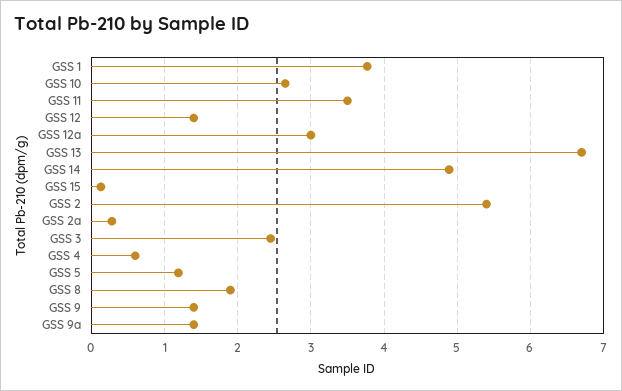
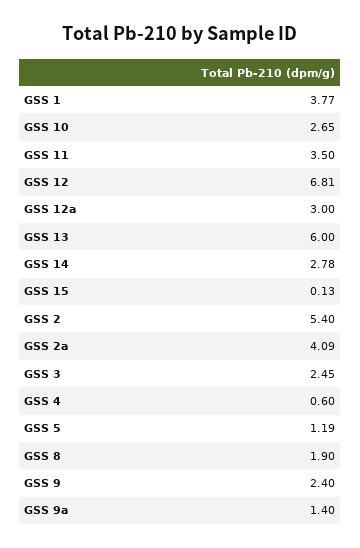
GSS 12: 1.4 -> 6.81
GSS 13: 6.7 -> 6
GSS 14: 4.9 -> 2.78
GSS 2a: 0.3 -> 4.09
GSS 9: 1.4 -> 2.4

